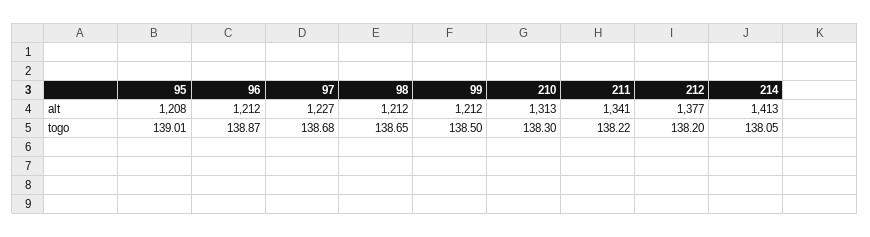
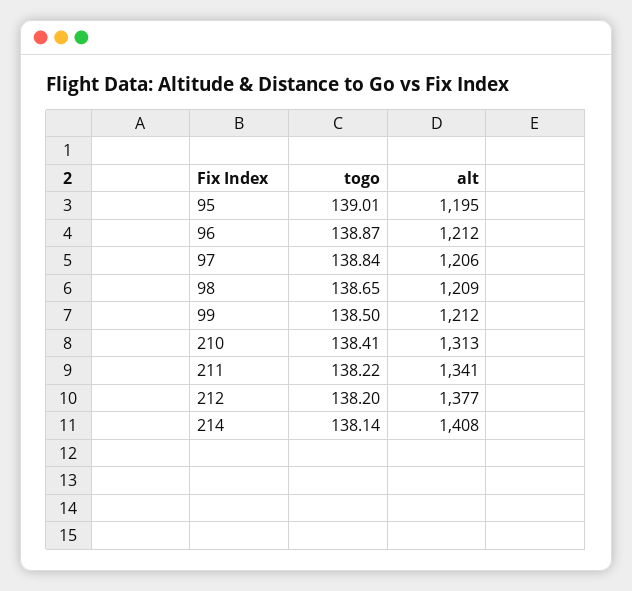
95, alt: 1208 -> 1195
97, alt: 1227 -> 1206
98, alt: 1212 -> 1209
214, alt: 1413 -> 1408
97, togo: 138.68 -> 138.84
210, togo: 138.3 -> 138.41
214, togo: 138.05 -> 138.14

